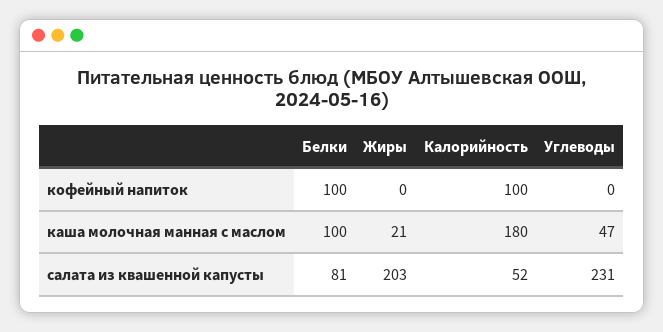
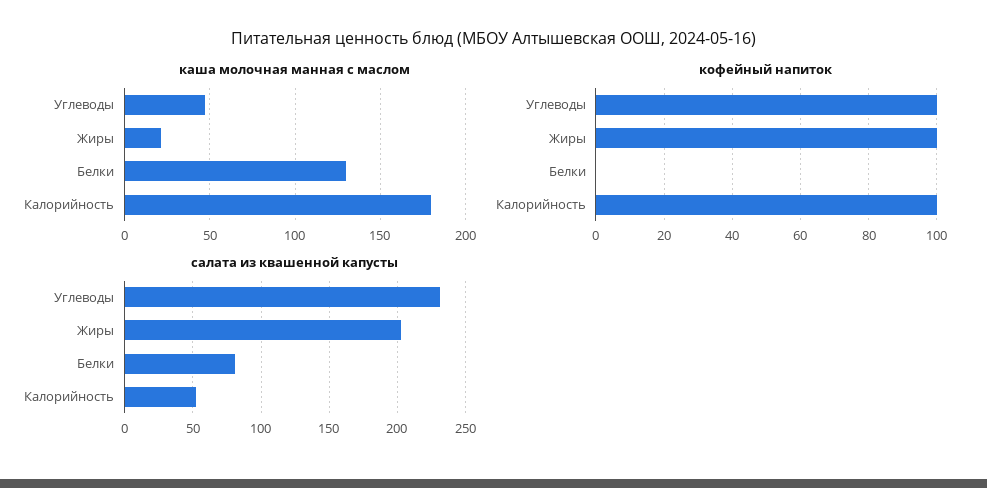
кофейный напиток, Белки: 100 -> 0
кофейный напиток, Жиры: 0 -> 100
кофейный напиток, Углеводы: 0 -> 100
каша молочная манная с маслом, Белки: 100 -> 130

